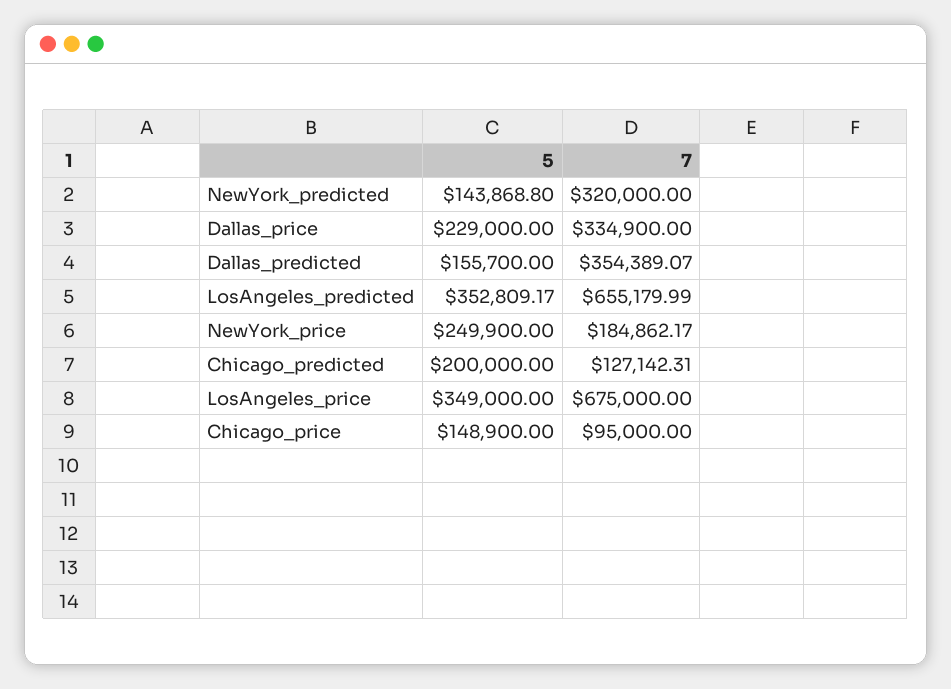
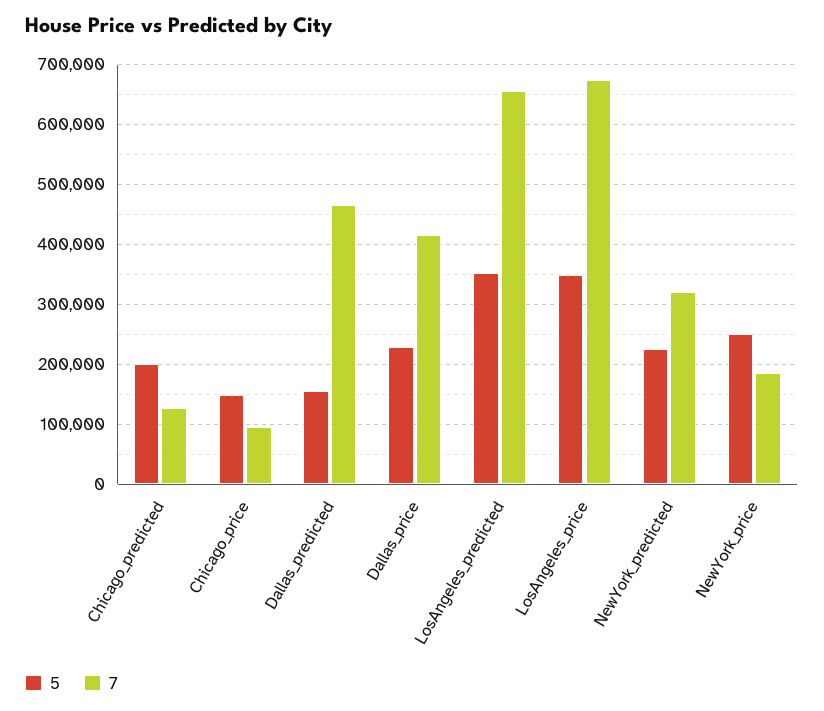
5, NewYork_predicted: 143868.8 -> 220000
7, Dallas_price: 334900 -> 420000
7, Dallas_predicted: 354389.07 -> 460000

